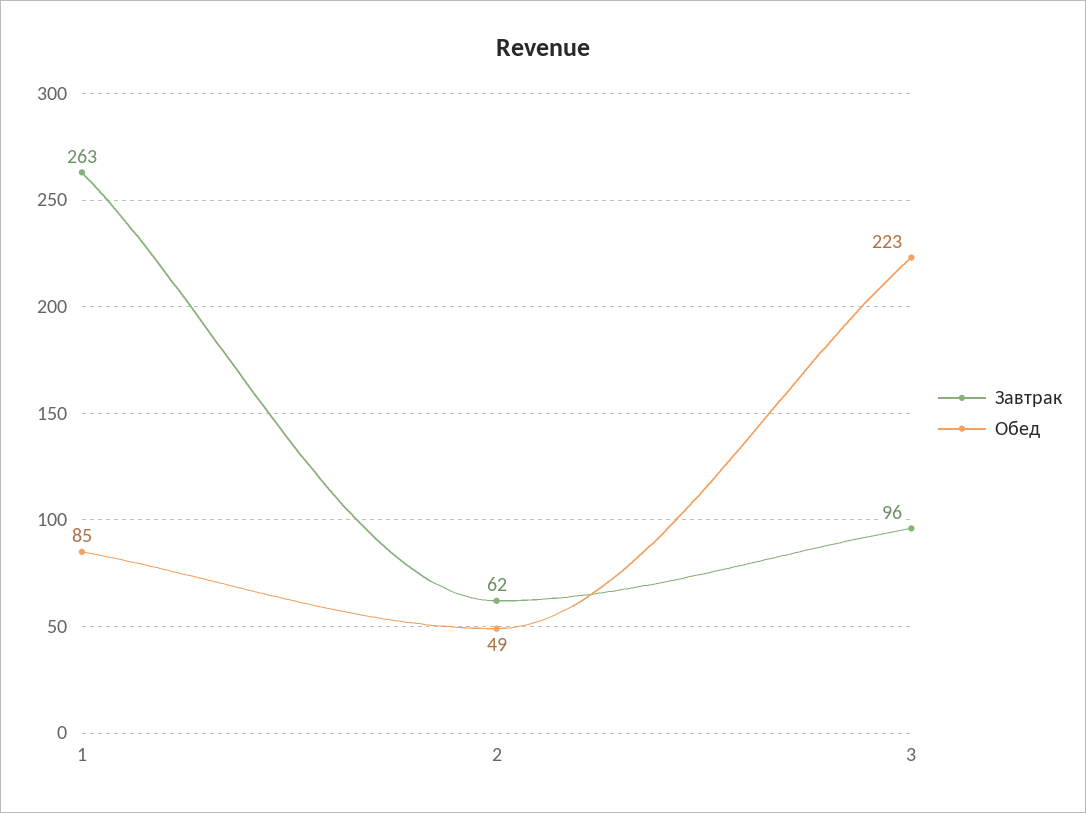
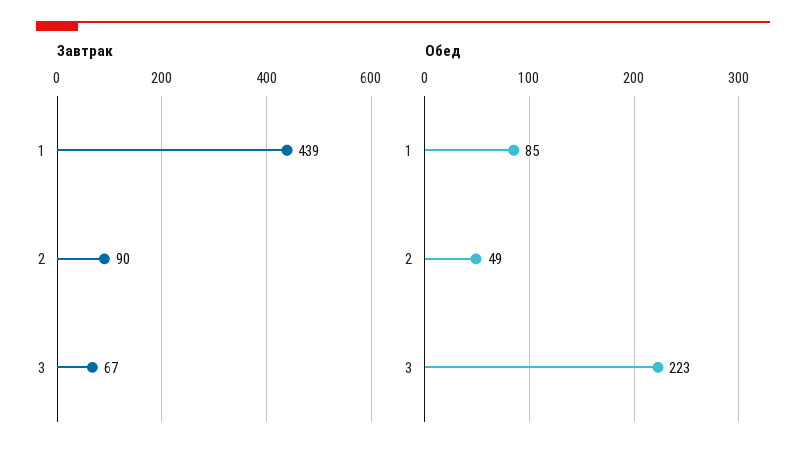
Завтрак, 1: 263 -> 439
Завтрак, 2: 62 -> 90
Завтрак, 3: 96 -> 67

